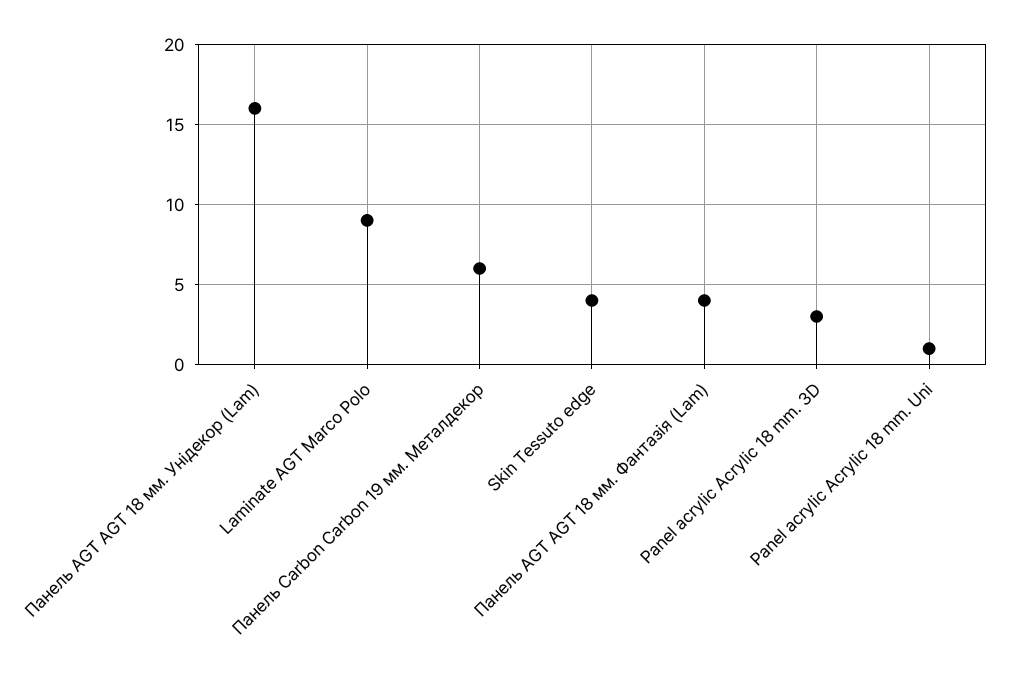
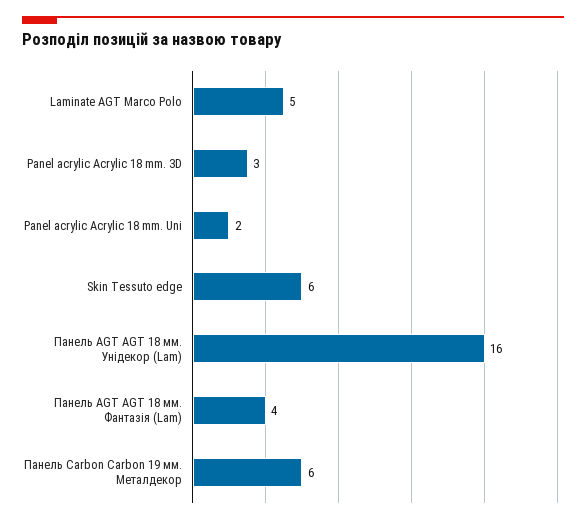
Laminate AGT Marco Polo: 9 -> 5
Skin Tessuto edge: 4 -> 6
Panel acrylic Acrylic 18 mm. Uni: 1 -> 2

